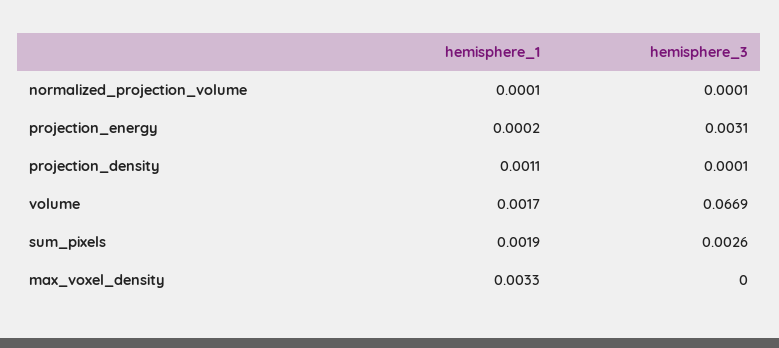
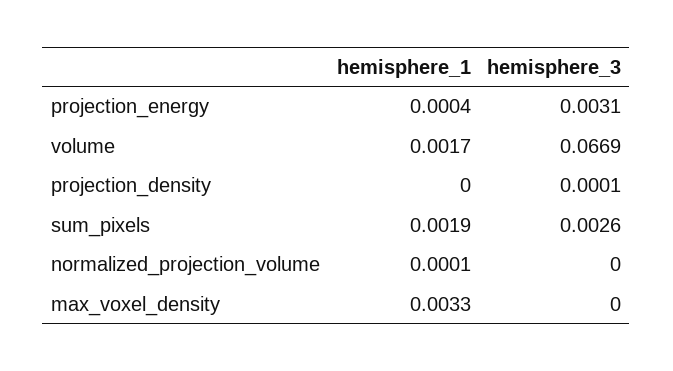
hemisphere_3, normalized_projection_volume: 0.0001 -> 0
hemisphere_1, projection_energy: 0.0002 -> 0.0004
hemisphere_1, projection_density: 0.0011 -> 0

